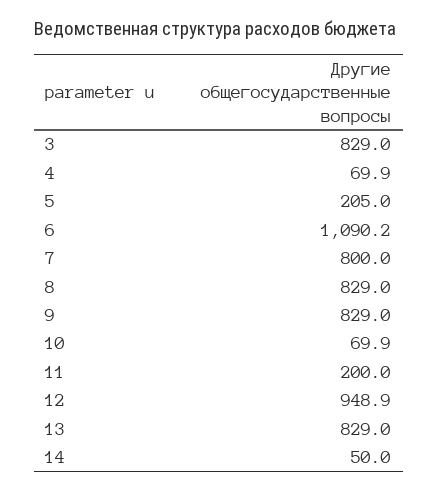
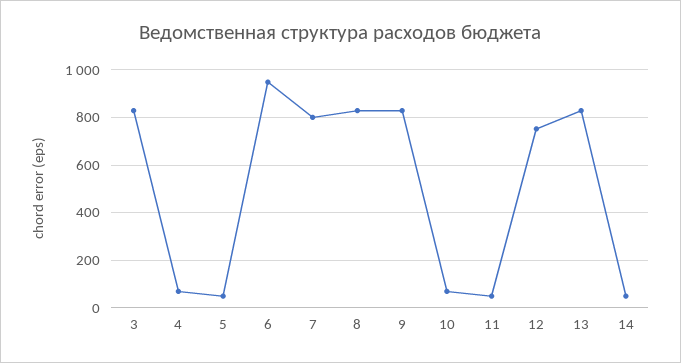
5: 205 -> 50
6: 1090.2 -> 950
11: 200 -> 50
12: 948.9 -> 750

